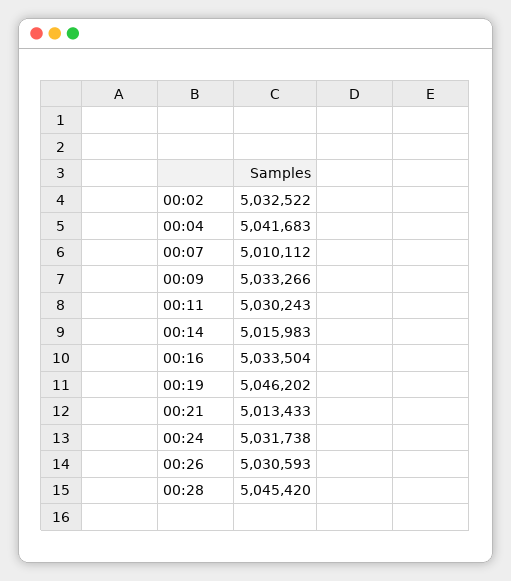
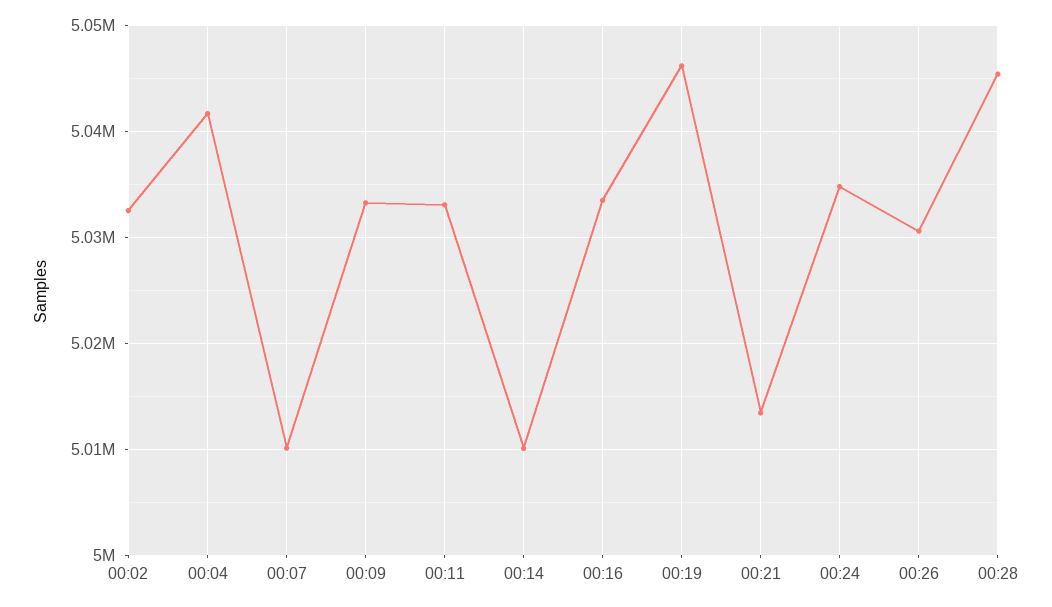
00:11: 5030243 -> 5033000
00:14: 5015983 -> 5010000
00:24: 5031738 -> 5035000

